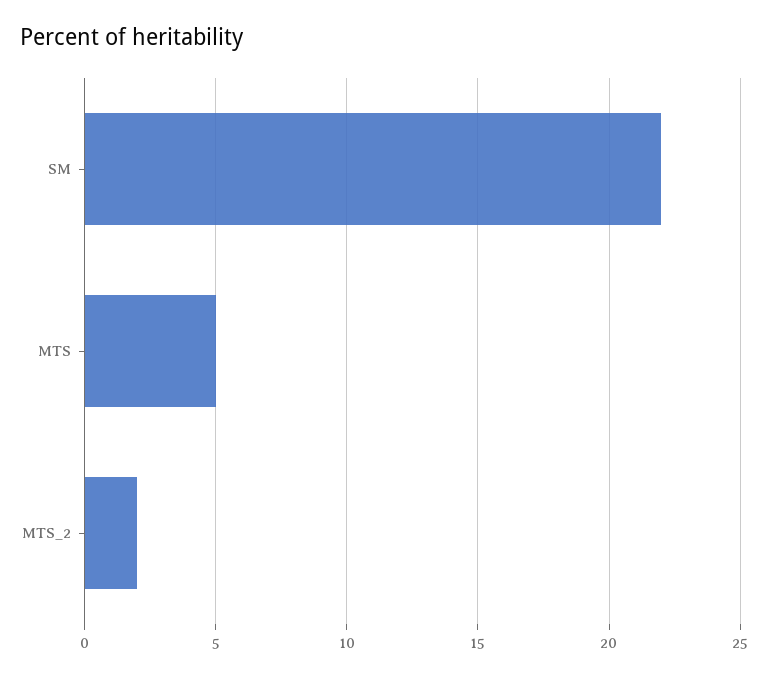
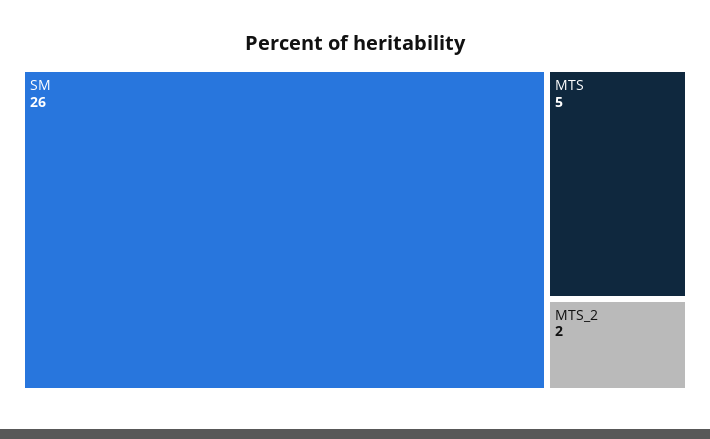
SM: 22 -> 26

